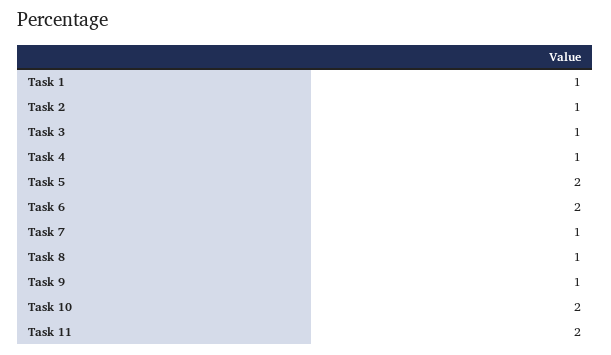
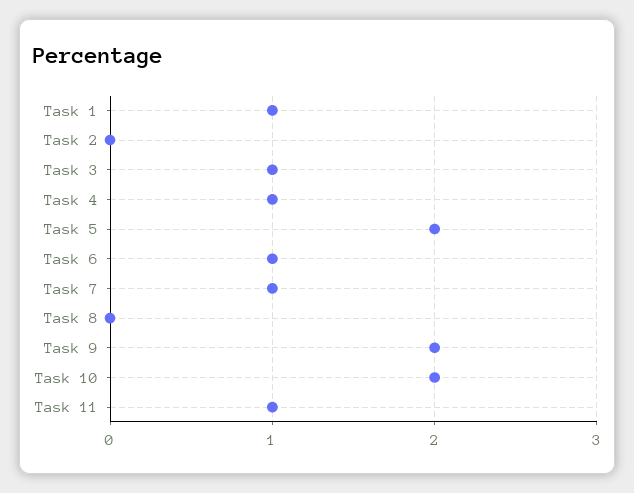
Task 2: 1 -> 0
Task 6: 2 -> 1
Task 8: 1 -> 0
Task 9: 1 -> 2
Task 11: 2 -> 1

